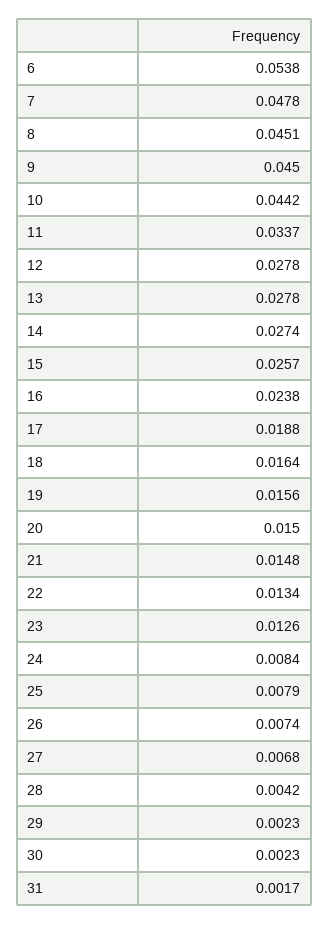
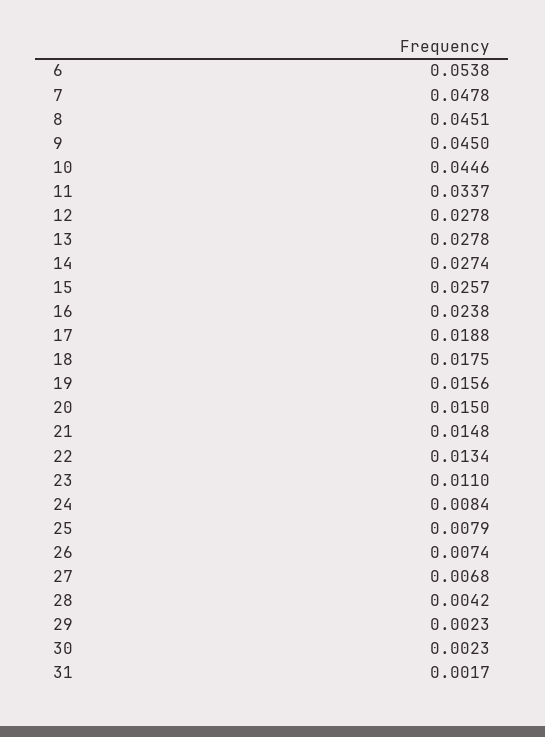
10: 0.0442 -> 0.0446
18: 0.0164 -> 0.0175
23: 0.0126 -> 0.011

